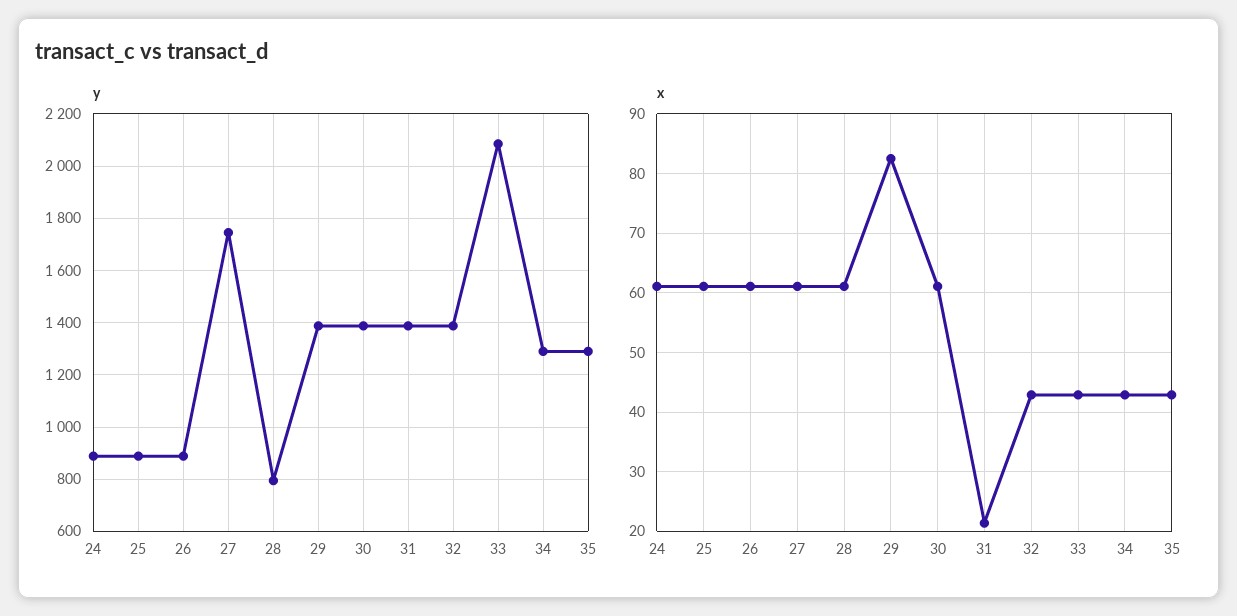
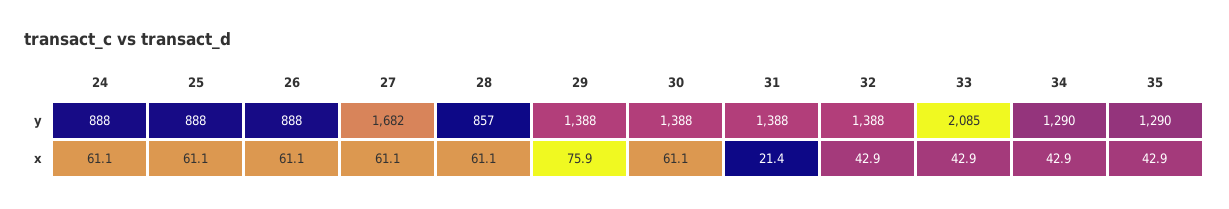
y, 27: 1750 -> 1682
y, 28: 800 -> 857
x, 29: 82 -> 75.9

